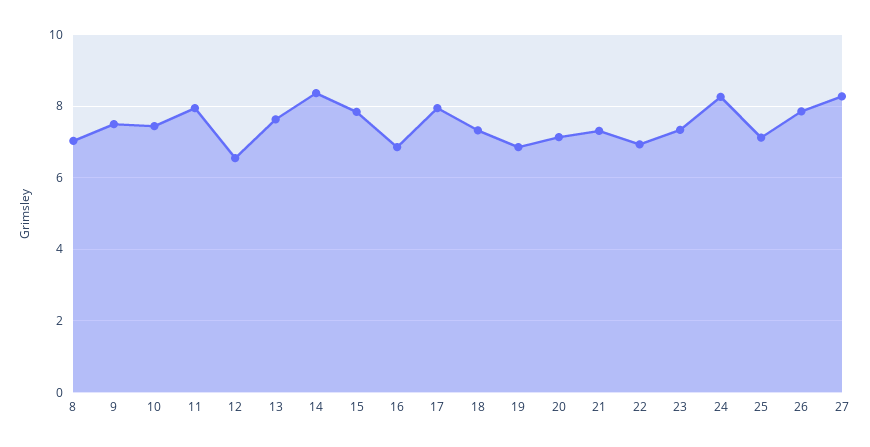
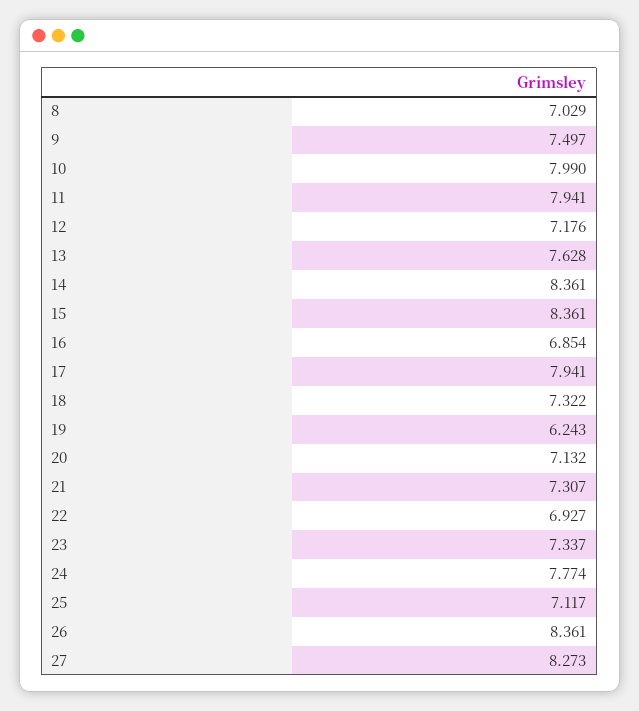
10: 7.4 -> 7.99
12: 6.6 -> 7.176
15: 7.8 -> 8.361
19: 6.8 -> 6.243
24: 8.2 -> 7.774
26: 7.8 -> 8.361

